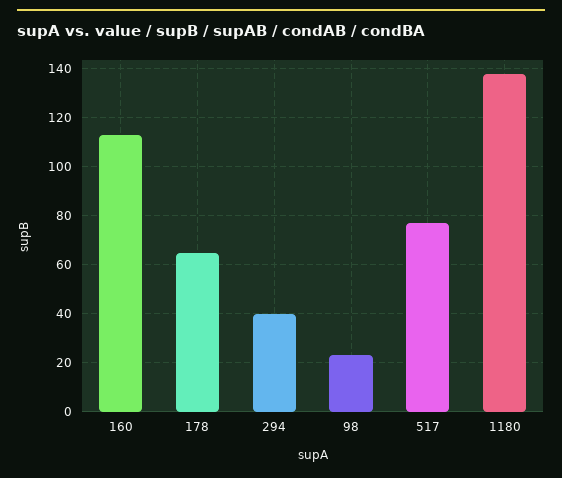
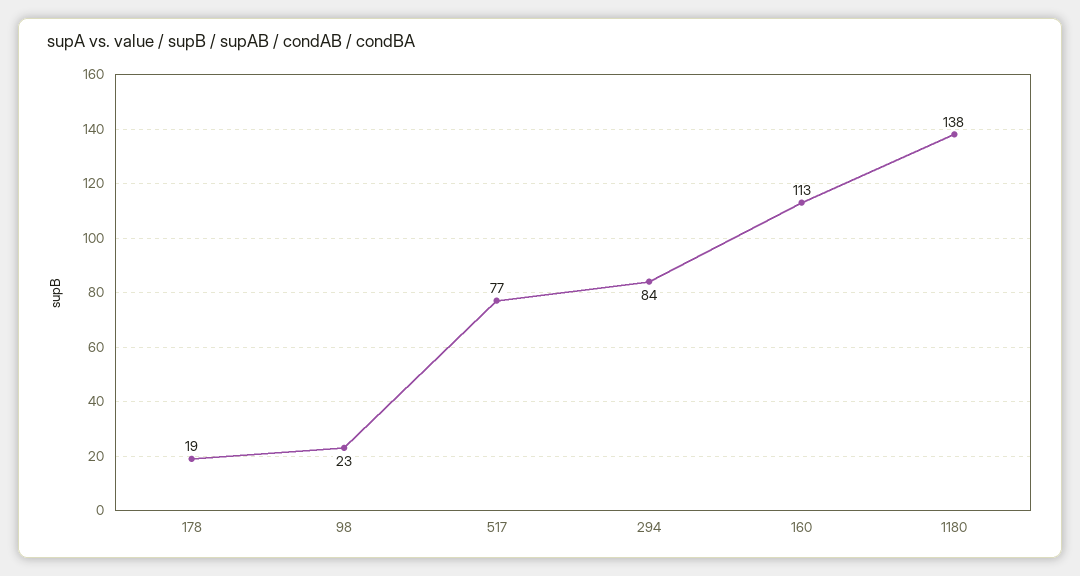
178: 65 -> 19
294: 40 -> 84

